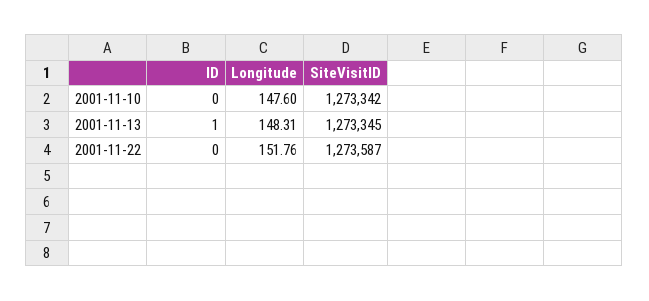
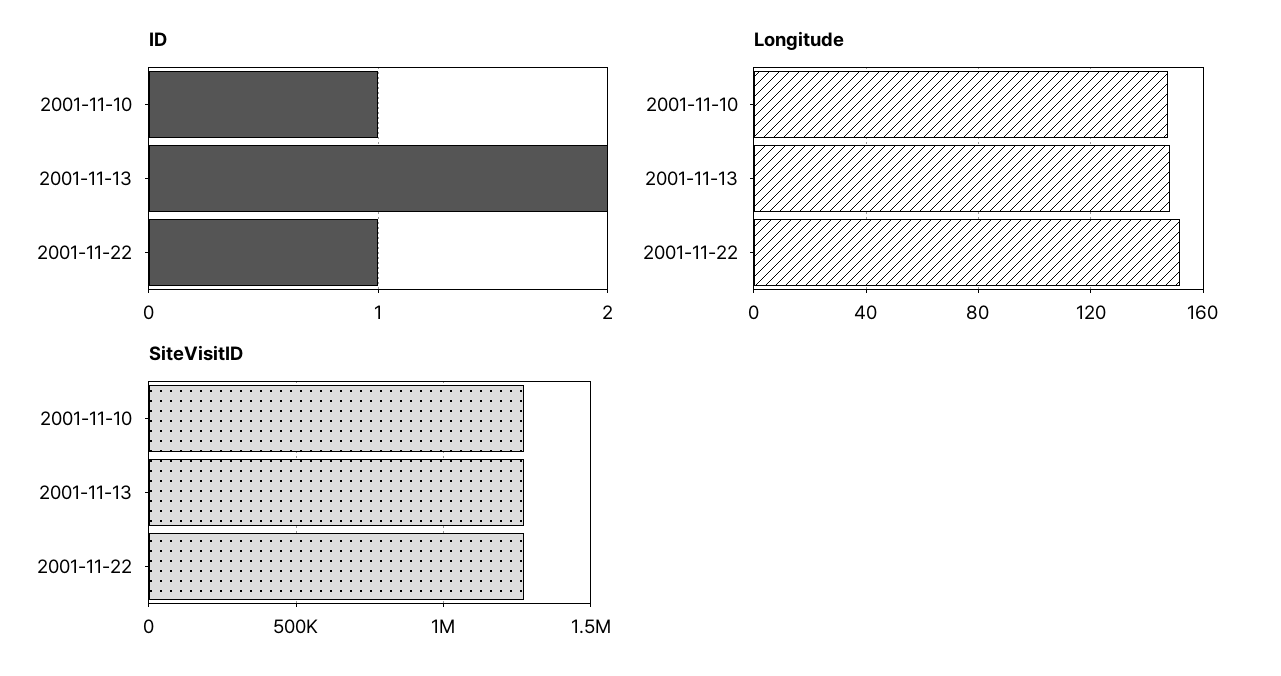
ID, 2001-11-10: 0 -> 1
ID, 2001-11-13: 1 -> 2
ID, 2001-11-22: 0 -> 1

